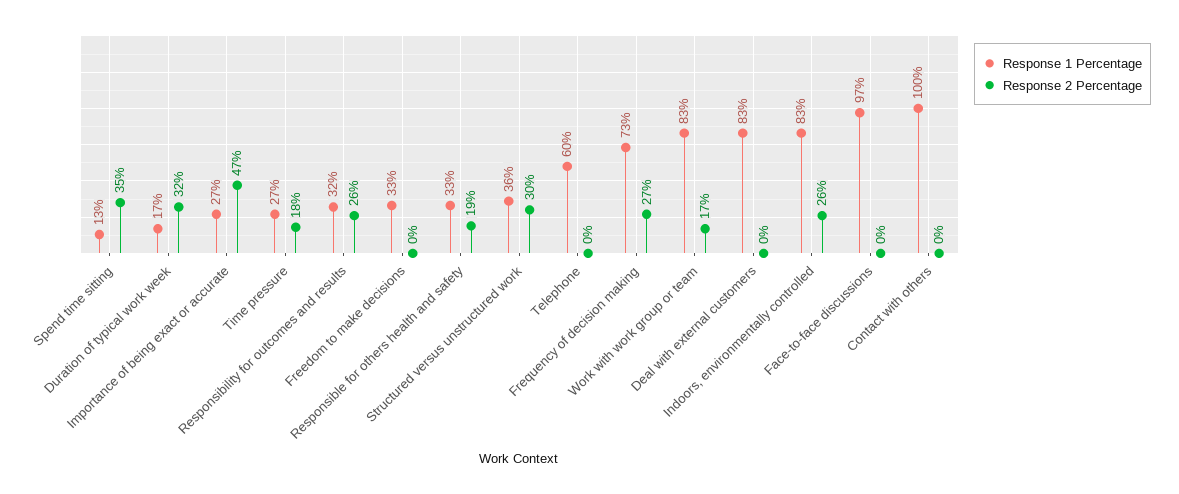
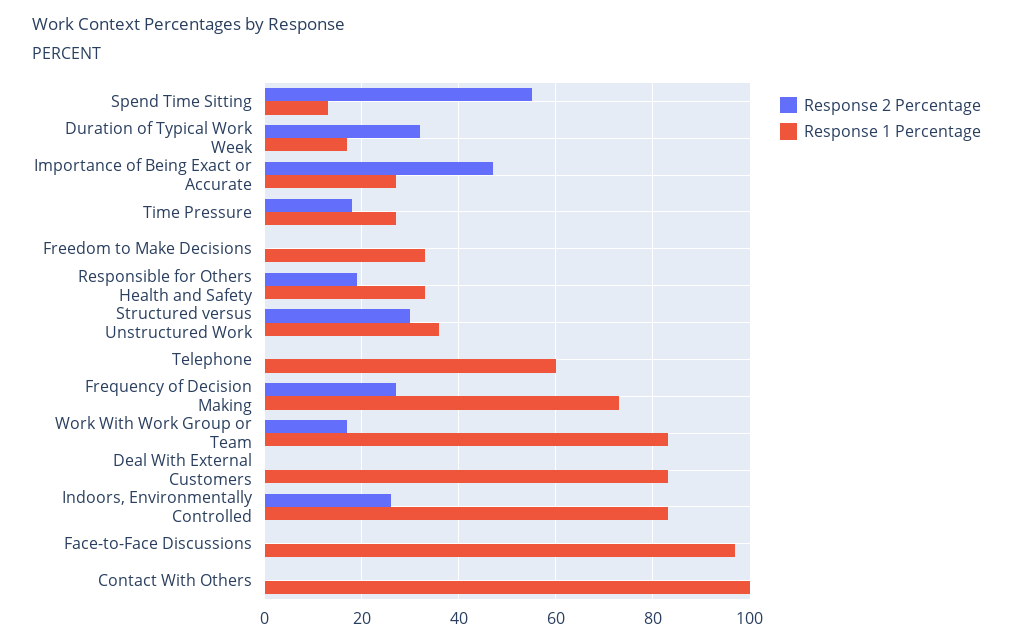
Response 2 Percentage, Spend time sitting: 35 -> 55
Response 1 Percentage, Responsibility for outcomes and results: 32 -> none
Response 2 Percentage, Responsibility for outcomes and results: 26 -> none

